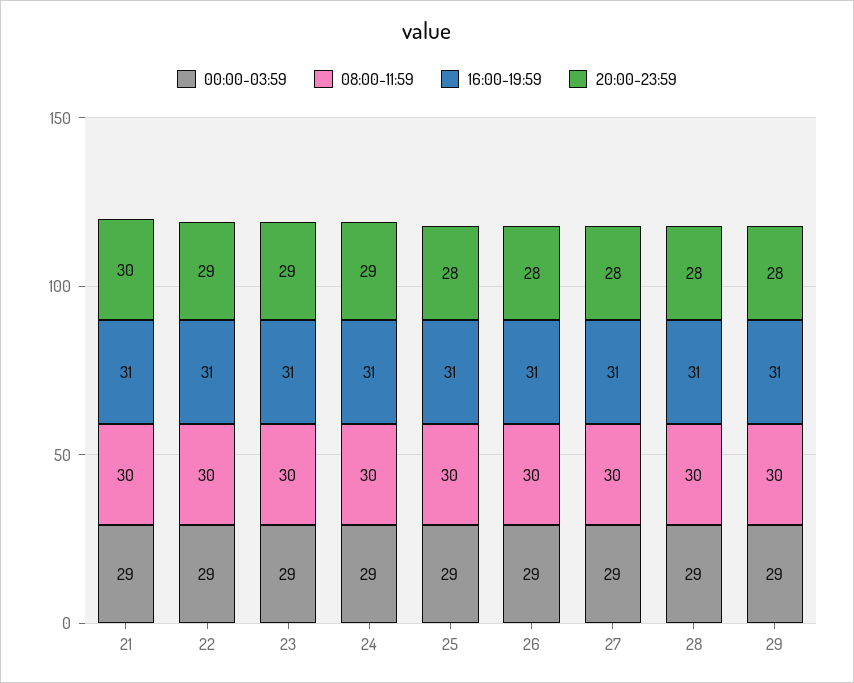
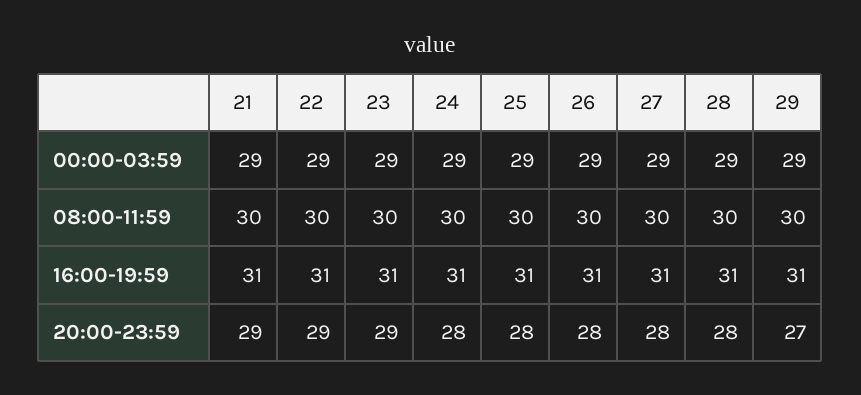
20:00-23:59, 21: 30 -> 29
20:00-23:59, 24: 29 -> 28
20:00-23:59, 29: 28 -> 27

